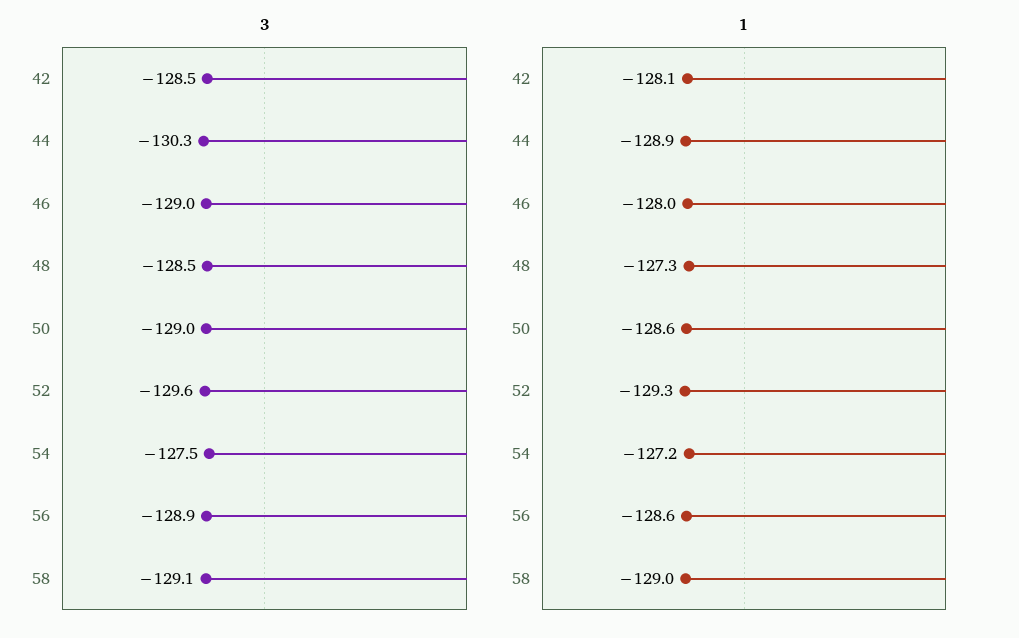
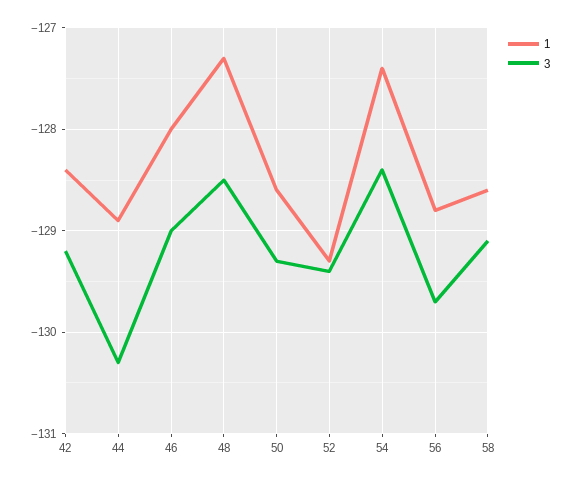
3, 42: -128.5 -> -129.2
3, 50: -129 -> -129.3
3, 52: -129.6 -> -129.4
3, 54: -127.5 -> -128.4
3, 56: -128.9 -> -129.7
1, 42: -128.1 -> -128.4
1, 54: -127.2 -> -127.4
1, 56: -128.6 -> -128.8
1, 58: -129 -> -128.6

